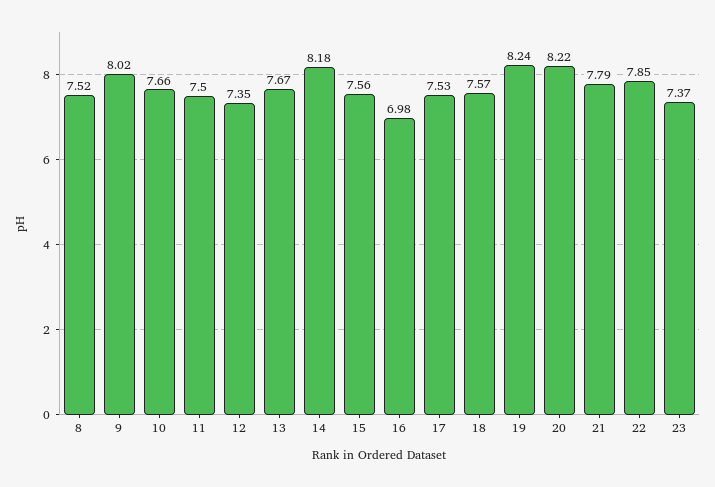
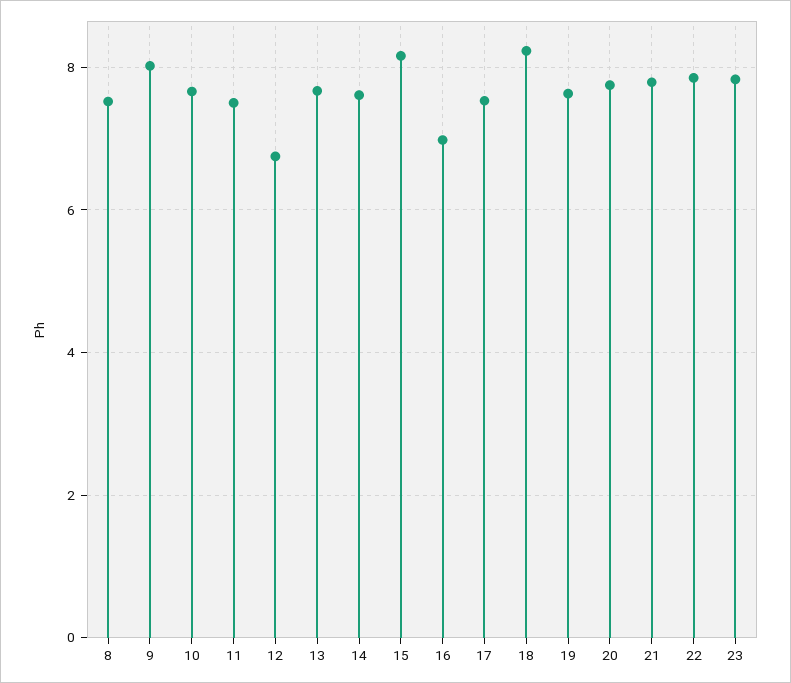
12: 7.35 -> 6.8
14: 8.18 -> 7.6
15: 7.56 -> 8.2
18: 7.57 -> 8.2
19: 8.24 -> 7.6
20: 8.22 -> 7.8
23: 7.37 -> 7.8

